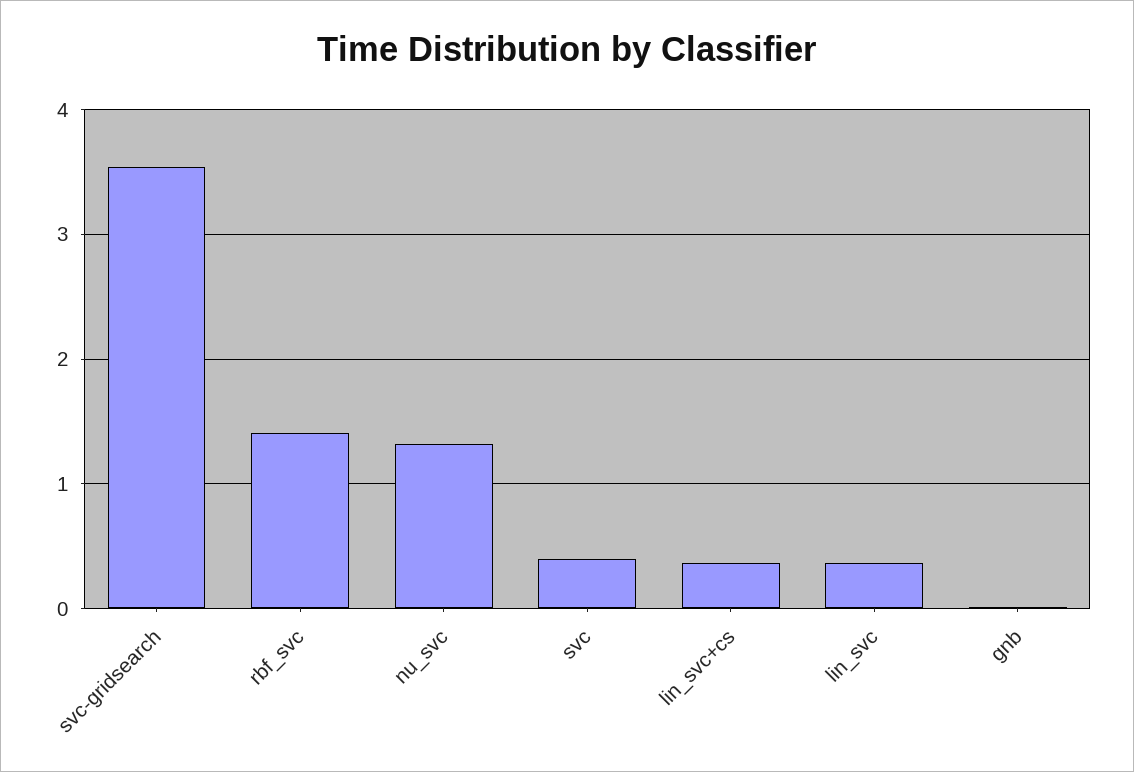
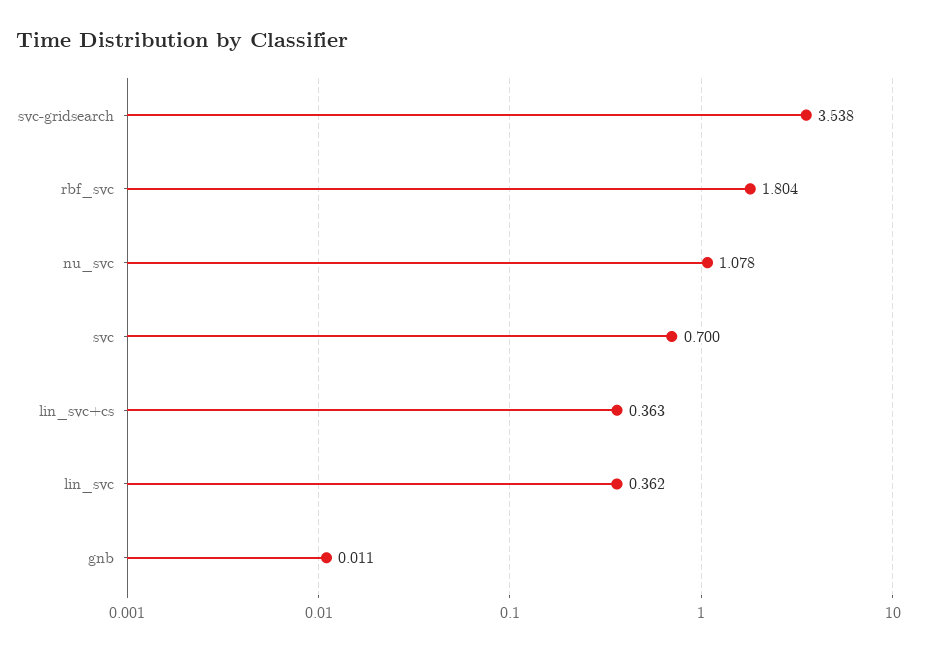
rbf_svc: 1.4 -> 1.804
nu_svc: 1.3 -> 1.078
svc: 0.4 -> 0.7

